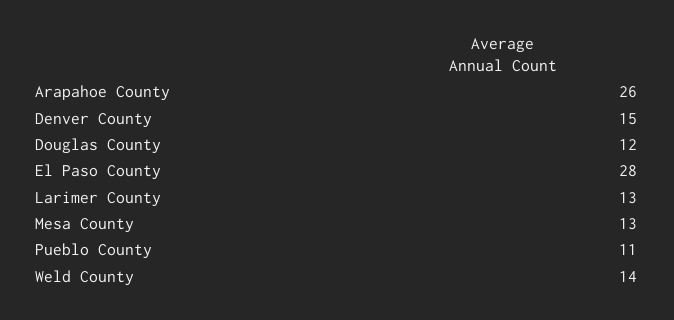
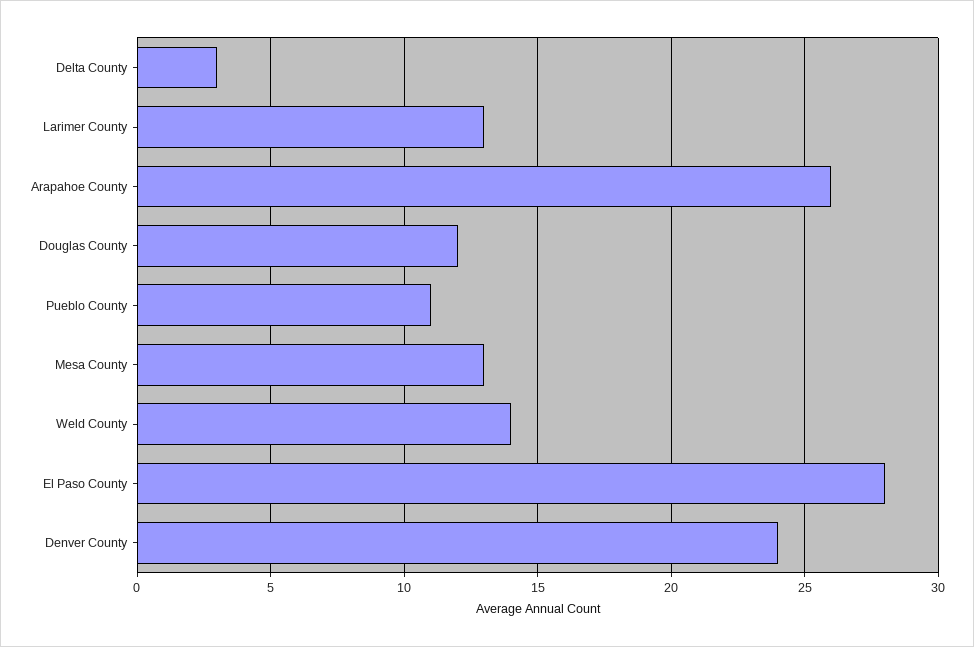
Denver County: 15 -> 24
Delta County: none -> 3

